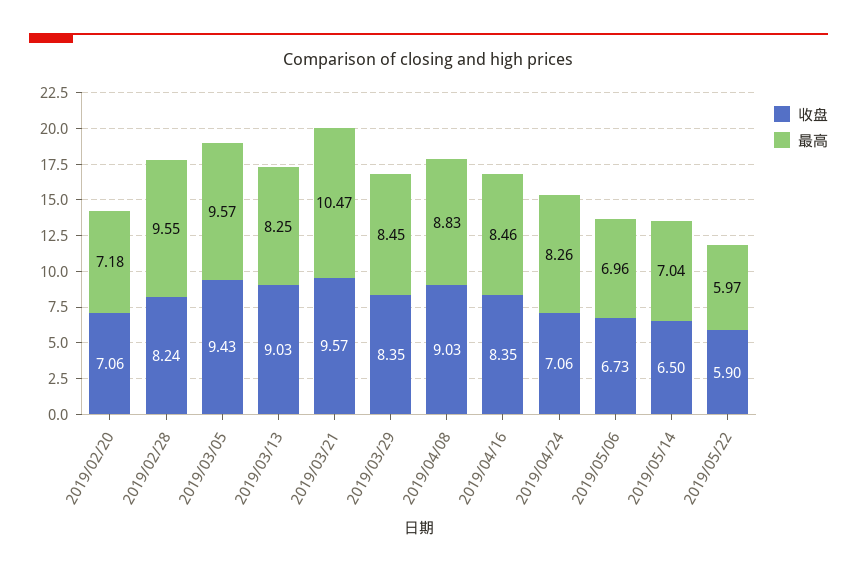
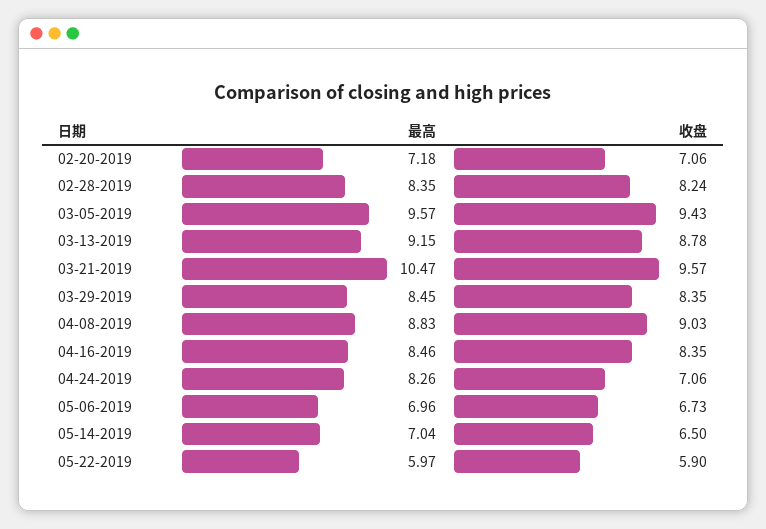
最高, 2019/02/28: 9.55 -> 8.35
收盘, 2019/03/13: 9.03 -> 8.78
最高, 2019/03/13: 8.25 -> 9.15

